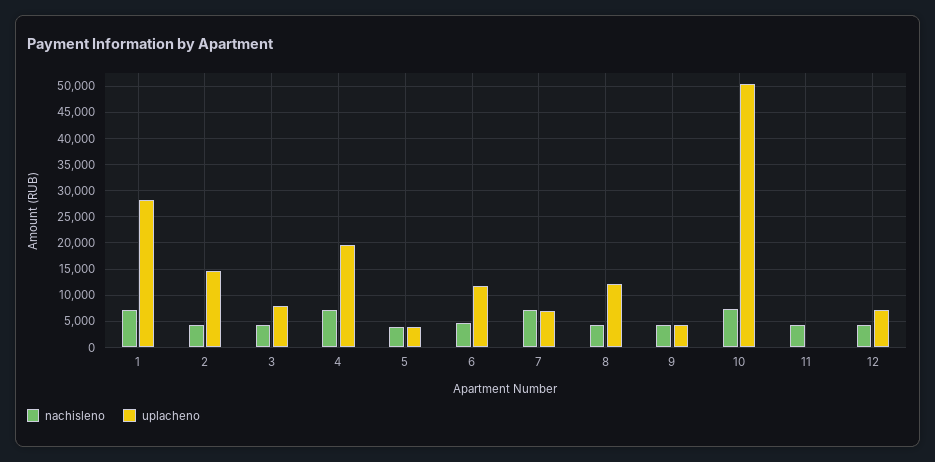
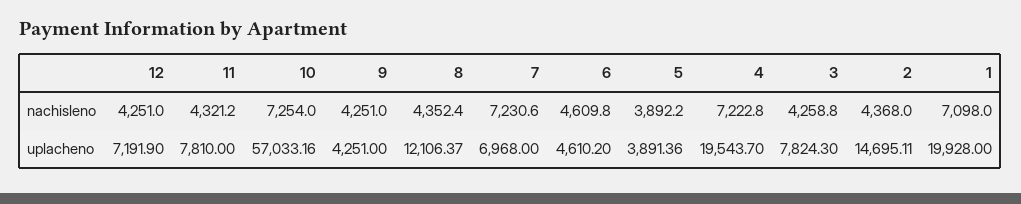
uplacheno, 1: 27500 -> 19928
uplacheno, 6: 12500 -> 4610.2
uplacheno, 10: 50000 -> 57033.16
uplacheno, 11: 0 -> 7810

